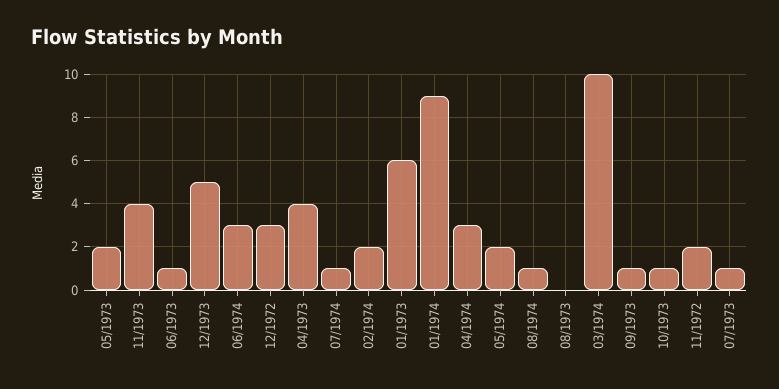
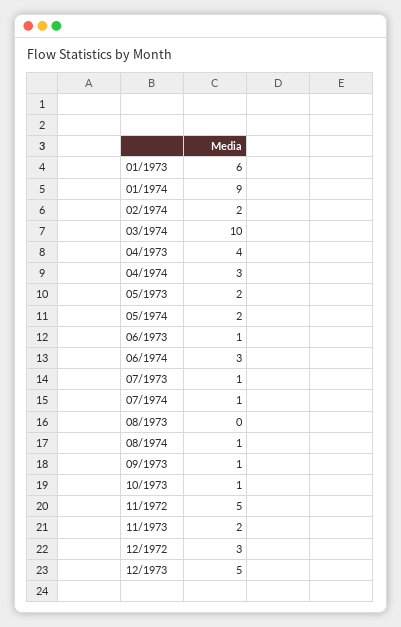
11/1973: 4 -> 2
11/1972: 2 -> 5

